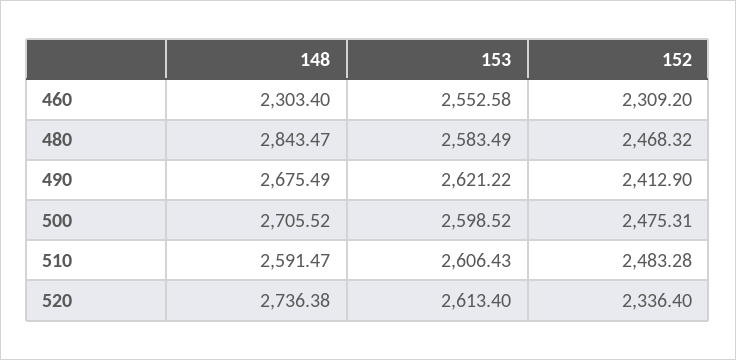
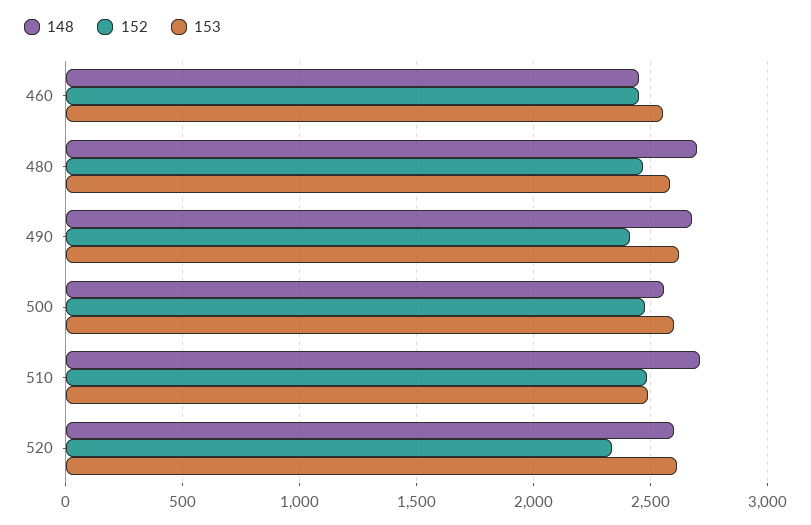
148, 460: 2303.4 -> 2450
152, 460: 2309.2 -> 2450
148, 480: 2843.47 -> 2700
148, 500: 2705.52 -> 2550
148, 510: 2591.47 -> 2700
153, 510: 2606.43 -> 2500
148, 520: 2736.38 -> 2600

